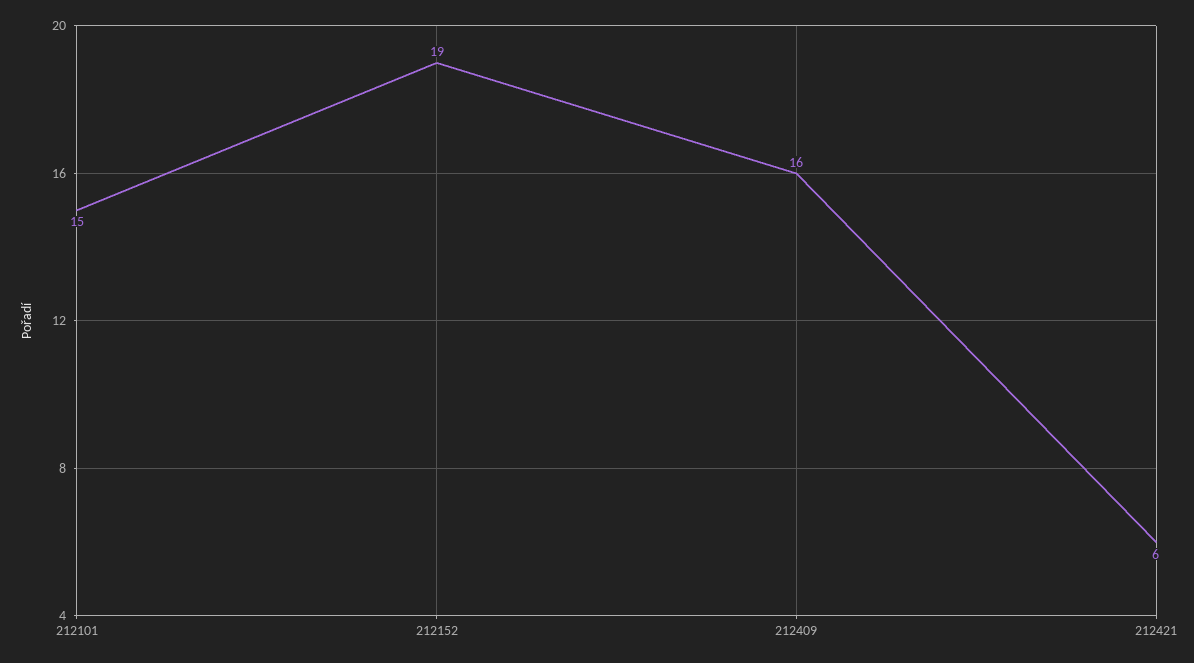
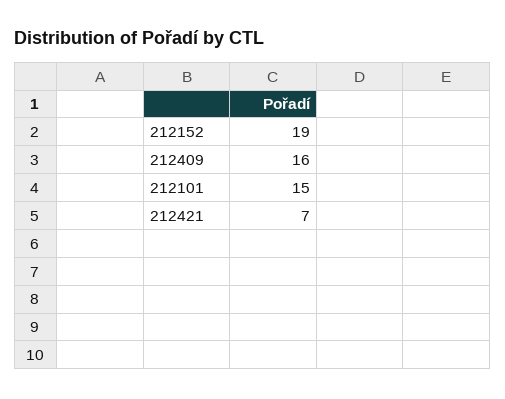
212421: 6 -> 7

